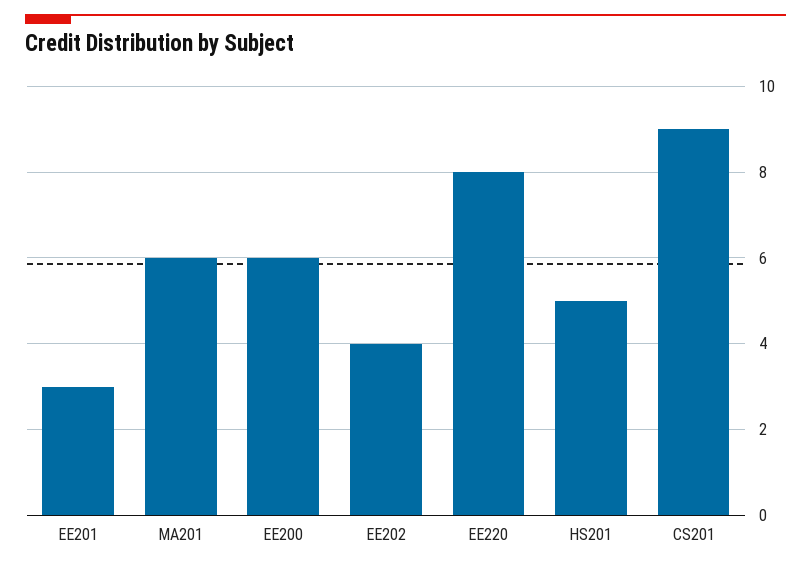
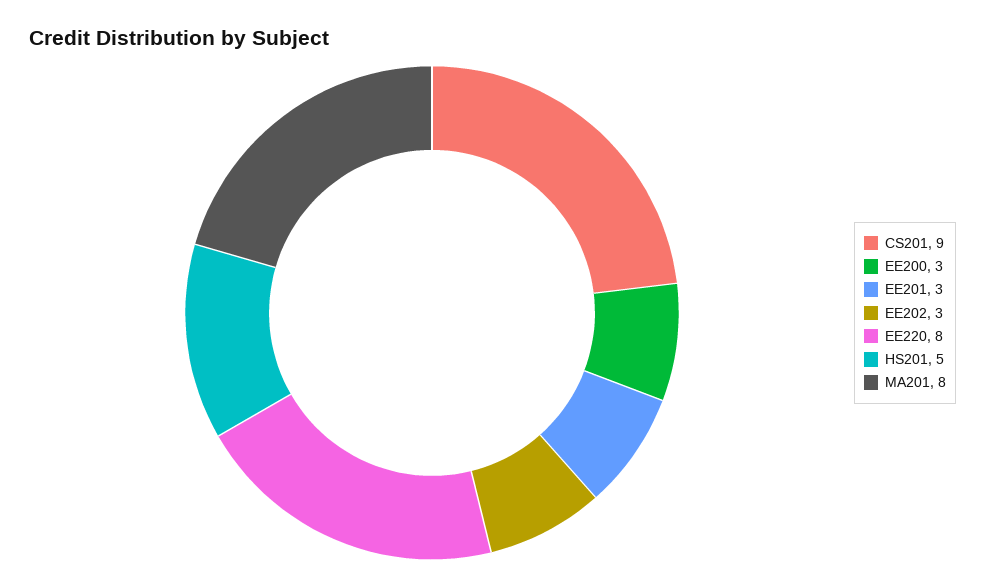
MA201: 6 -> 8
EE200: 6 -> 3
EE202: 4 -> 3

